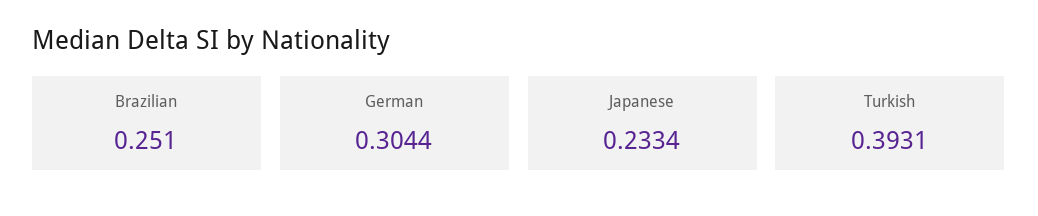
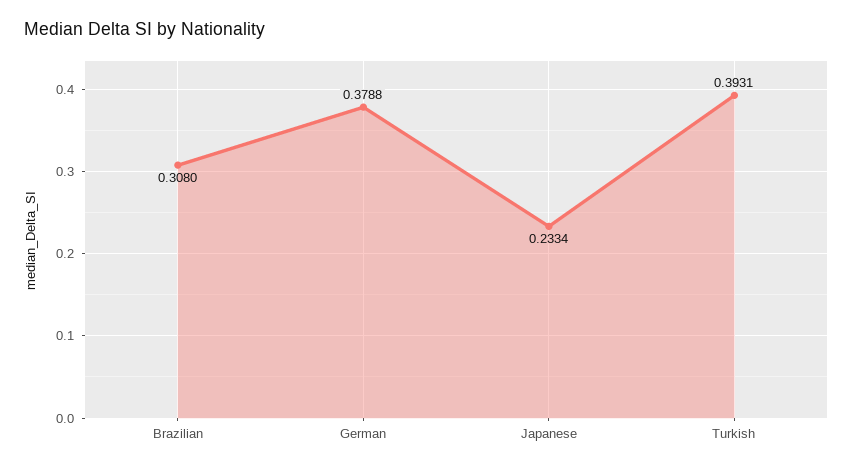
Brazilian: 0.251 -> 0.308
German: 0.3044 -> 0.3788

